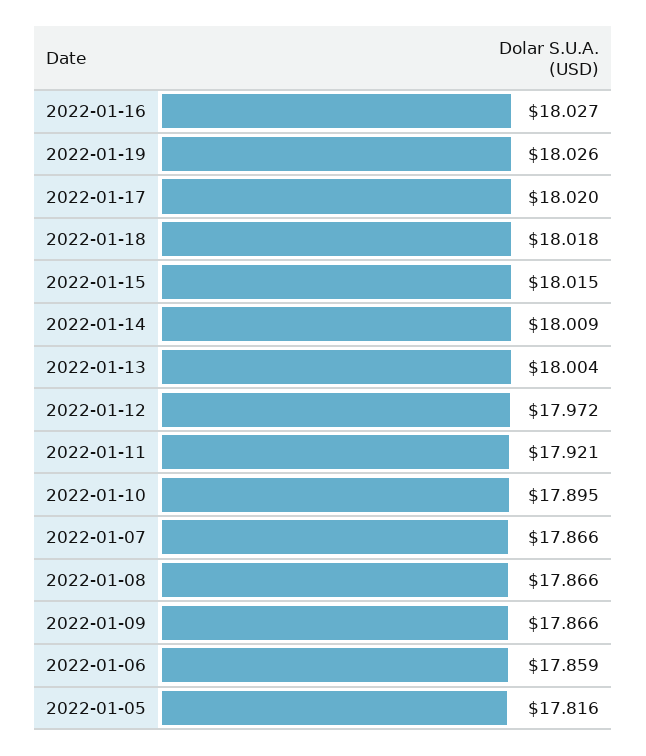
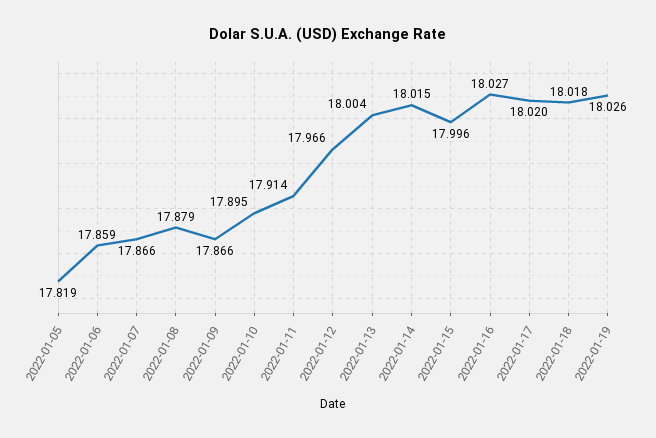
2022-01-15: 18.015 -> 17.996
2022-01-14: 18.009 -> 18.015
2022-01-12: 17.972 -> 17.966
2022-01-11: 17.921 -> 17.914
2022-01-08: 17.866 -> 17.879
2022-01-05: 17.816 -> 17.819

